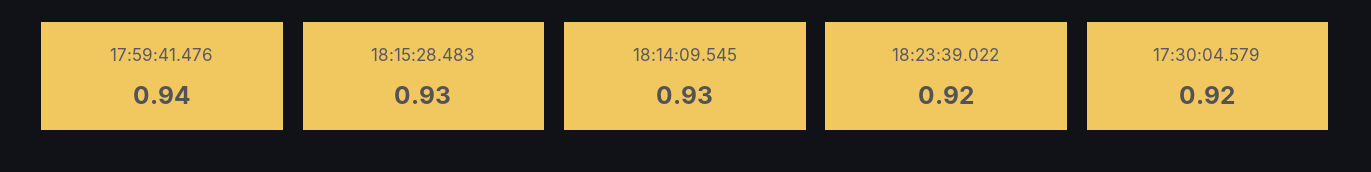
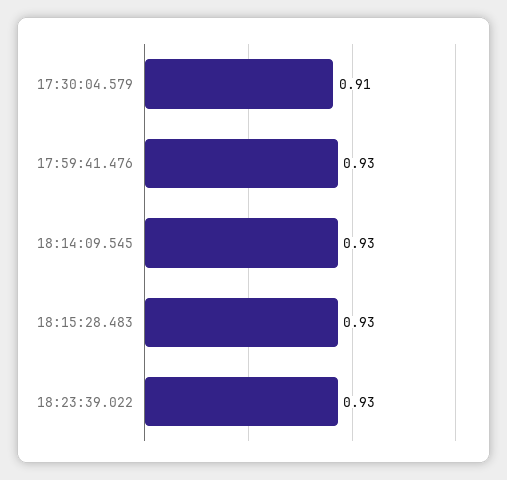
17:59:41.476: 0.94 -> 0.93
18:23:39.022: 0.92 -> 0.93
17:30:04.579: 0.92 -> 0.91

